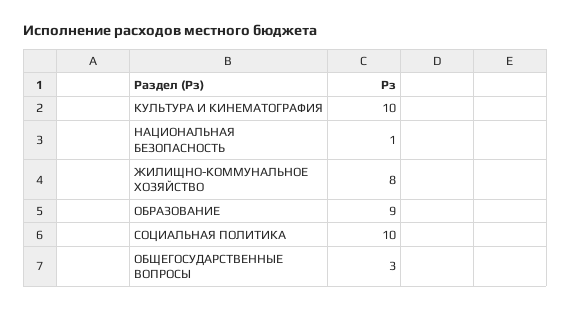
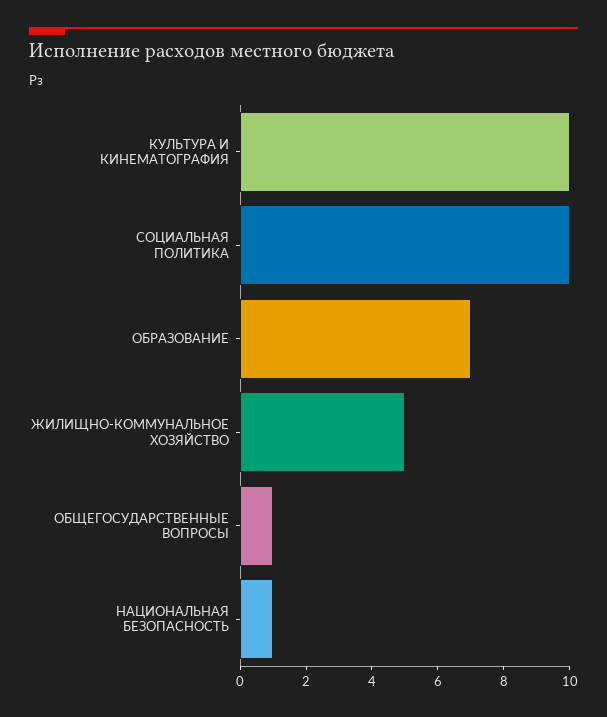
ЖИЛИЩНО-КОММУНАЛЬНОЕ ХОЗЯЙСТВО: 8 -> 5
ОБРАЗОВАНИЕ: 9 -> 7
ОБЩЕГОСУДАРСТВЕННЫЕ ВОПРОСЫ: 3 -> 1

